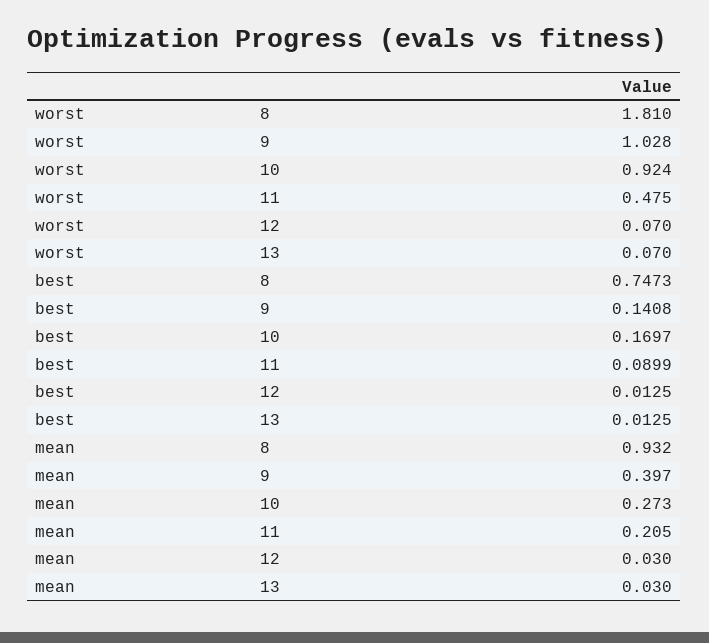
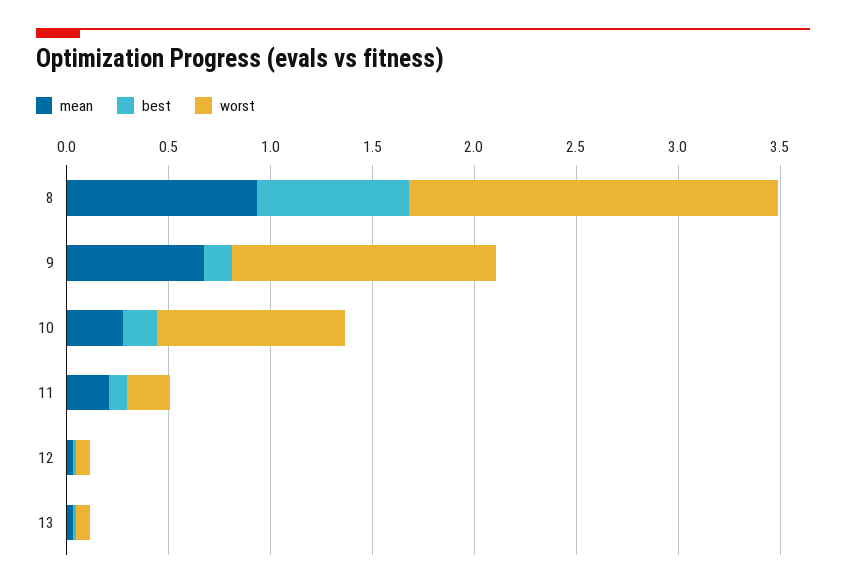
worst, 9: 1.028 -> 1.3
worst, 11: 0.475 -> 0.2
mean, 9: 0.397 -> 0.7

